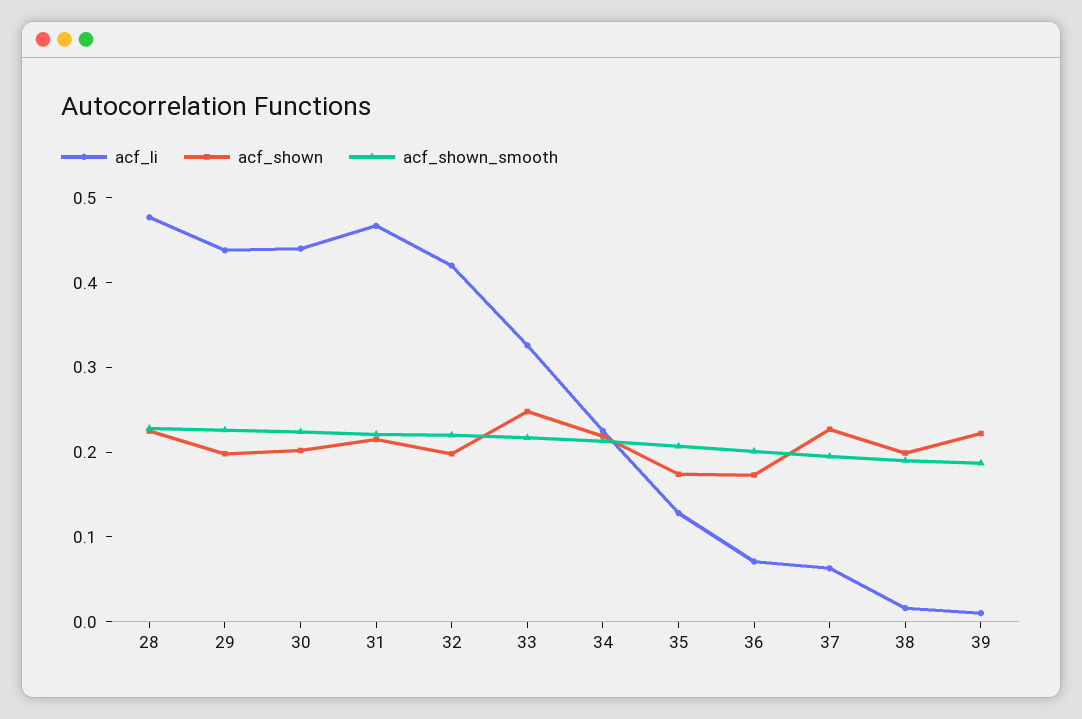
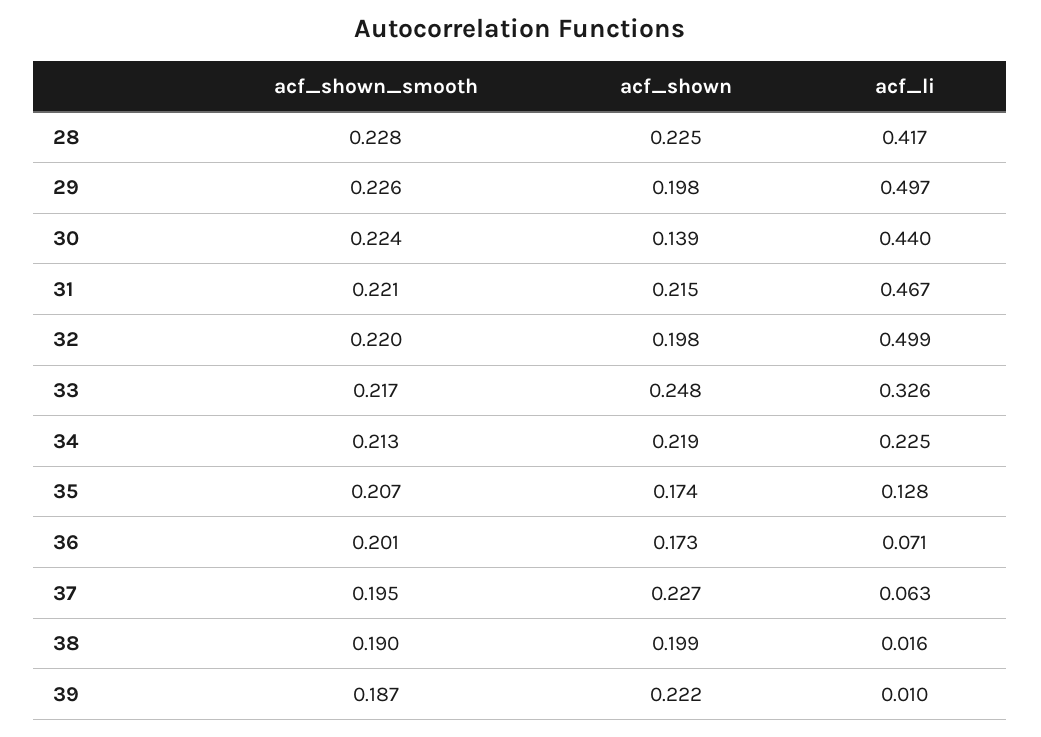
acf_li, 28: 0.48 -> 0.417
acf_li, 29: 0.44 -> 0.497
acf_shown, 30: 0.2 -> 0.139
acf_li, 32: 0.42 -> 0.499

